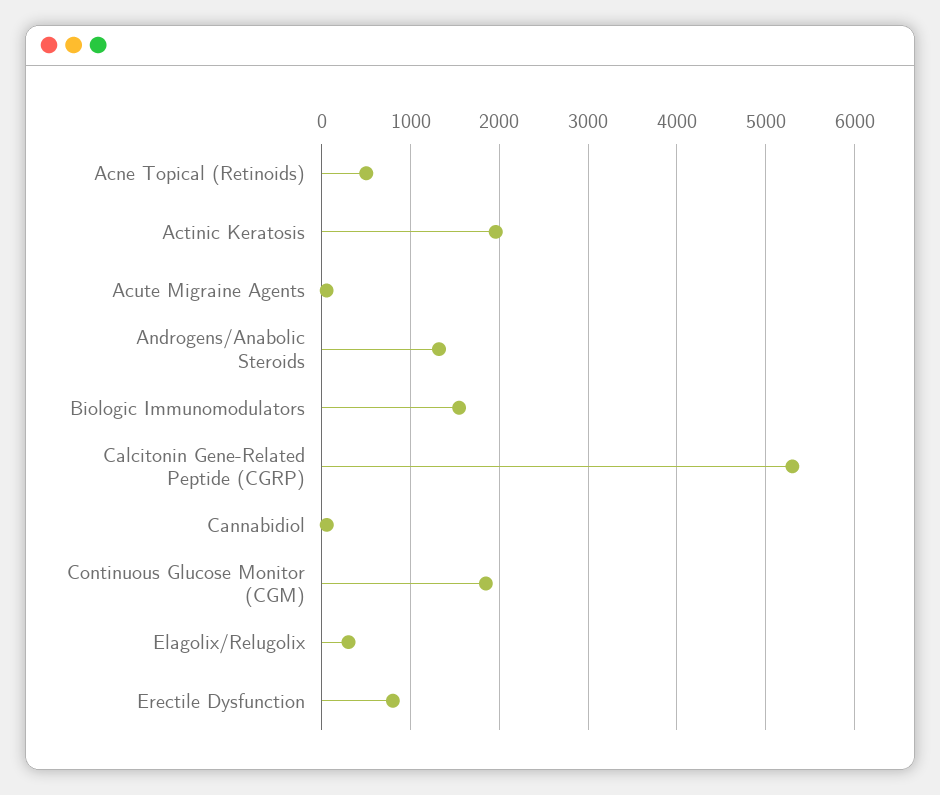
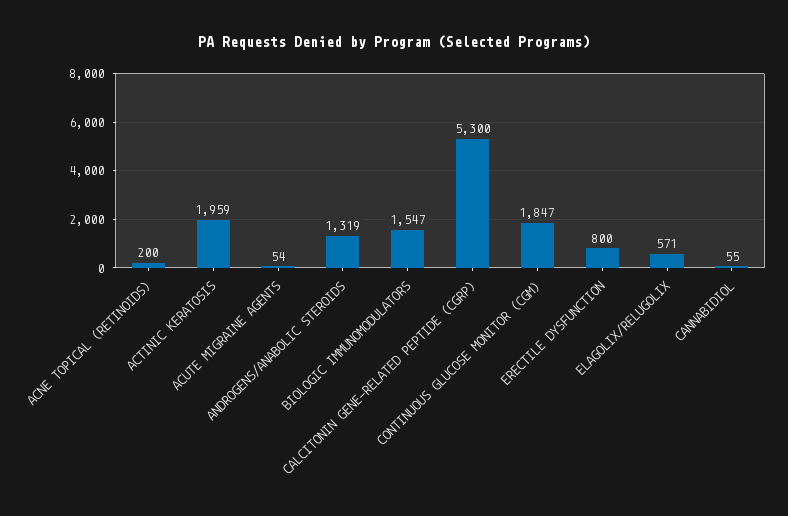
Acne Topical (Retinoids): 500 -> 200
Elagolix/Relugolix: 300 -> 571

